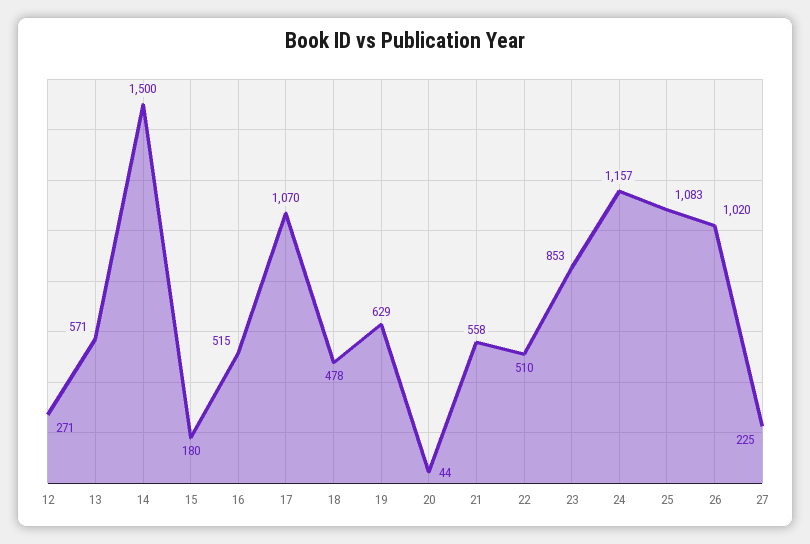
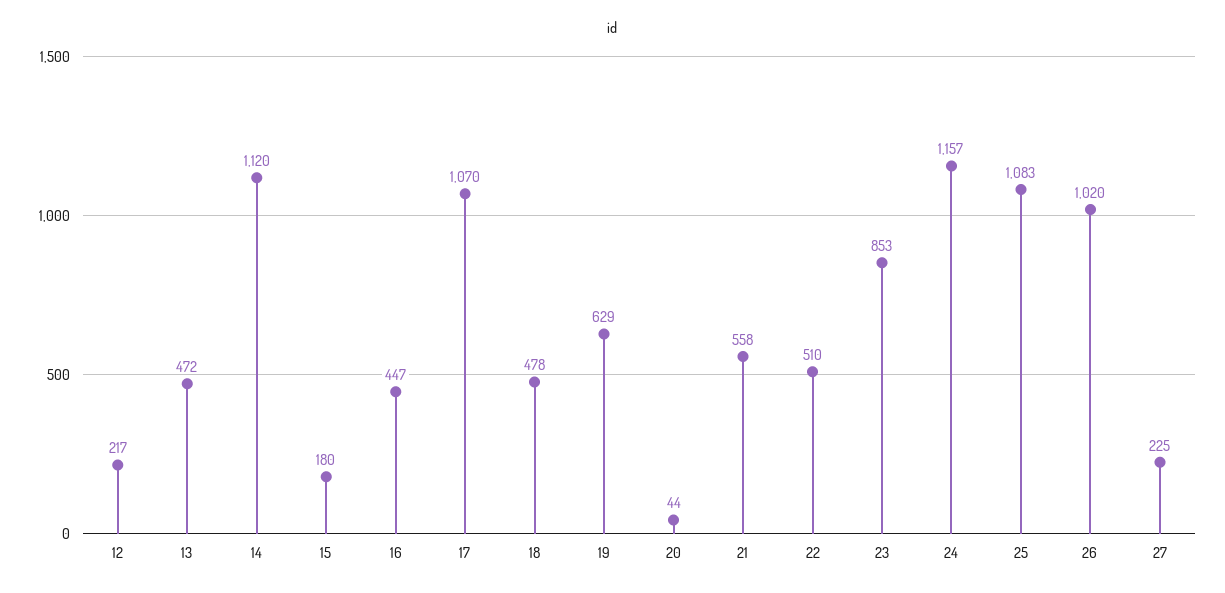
12: 271 -> 217
13: 571 -> 472
14: 1500 -> 1120
16: 515 -> 447

